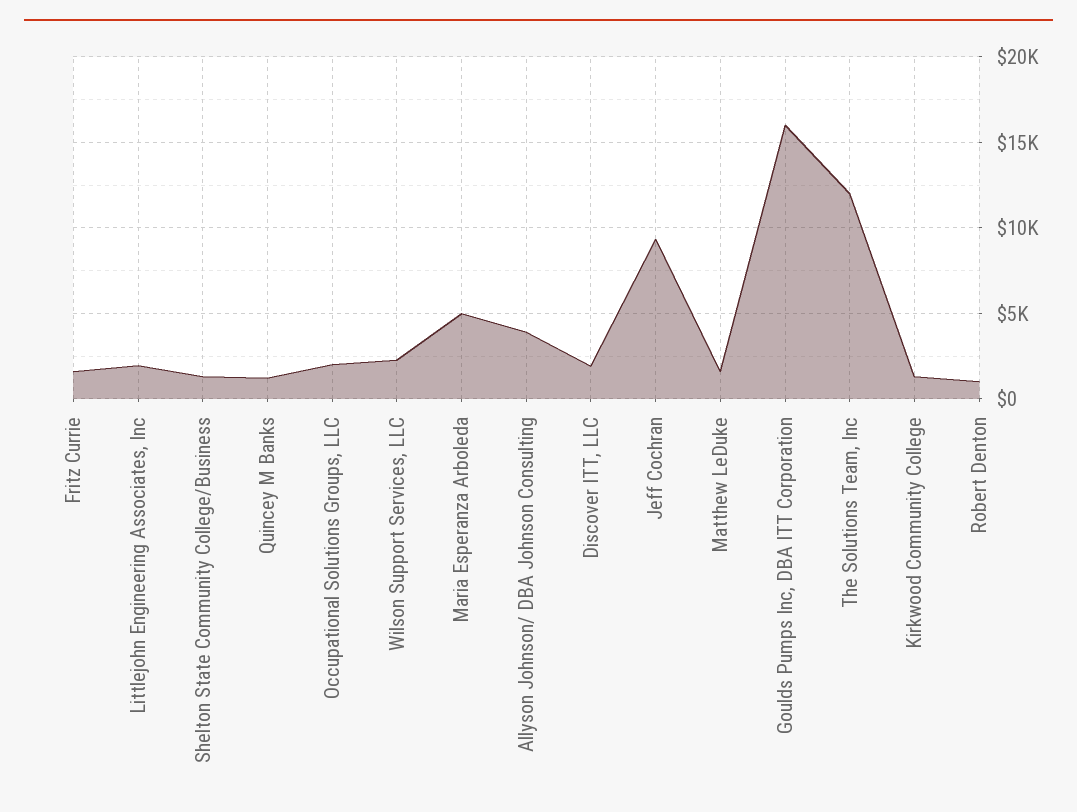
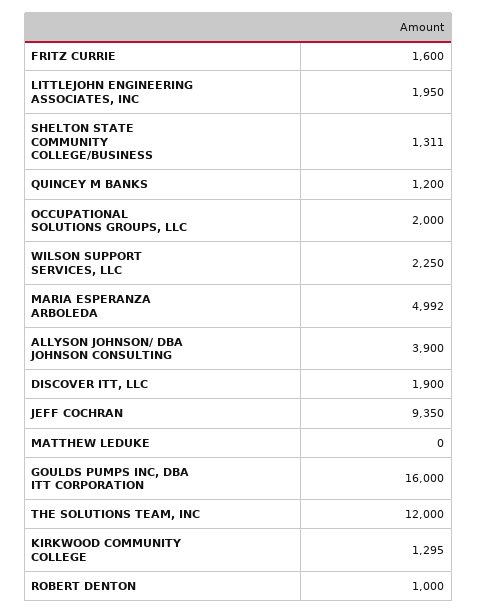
Matthew LeDuke: 1500 -> 0

